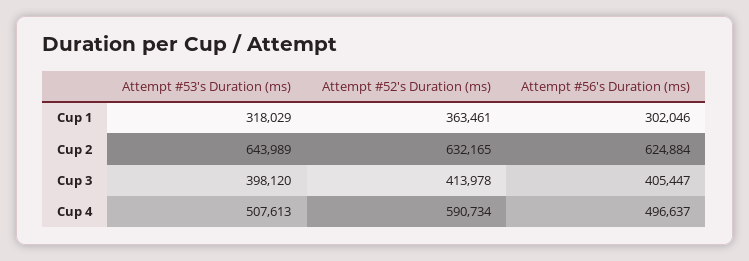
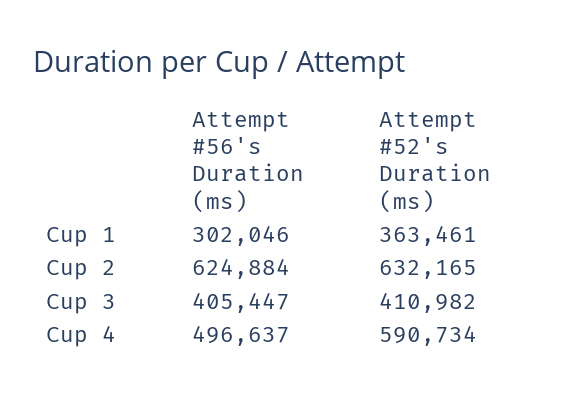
Attempt #53's Duration (ms), Cup 1: 318029 -> none
Attempt #53's Duration (ms), Cup 2: 643989 -> none
Attempt #53's Duration (ms), Cup 3: 398120 -> none
Attempt #52's Duration (ms), Cup 3: 413978 -> 410982
Attempt #53's Duration (ms), Cup 4: 507613 -> none

